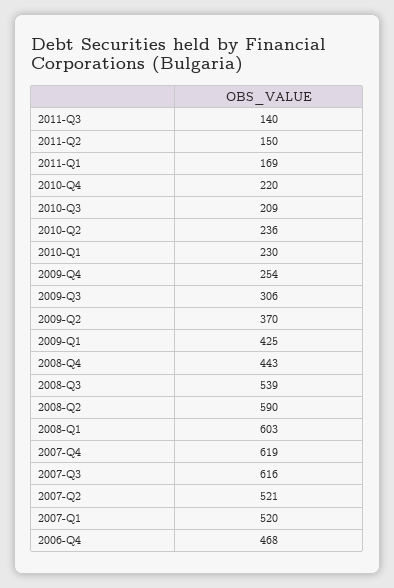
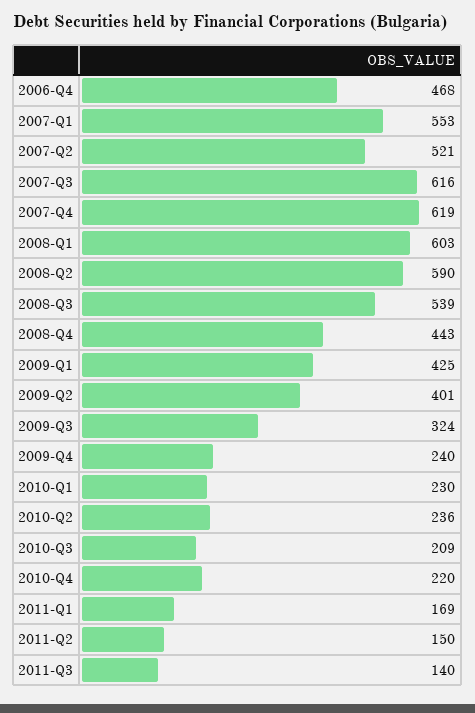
2009-Q4: 254 -> 240
2009-Q3: 306 -> 324
2009-Q2: 370 -> 401
2007-Q1: 520 -> 553

